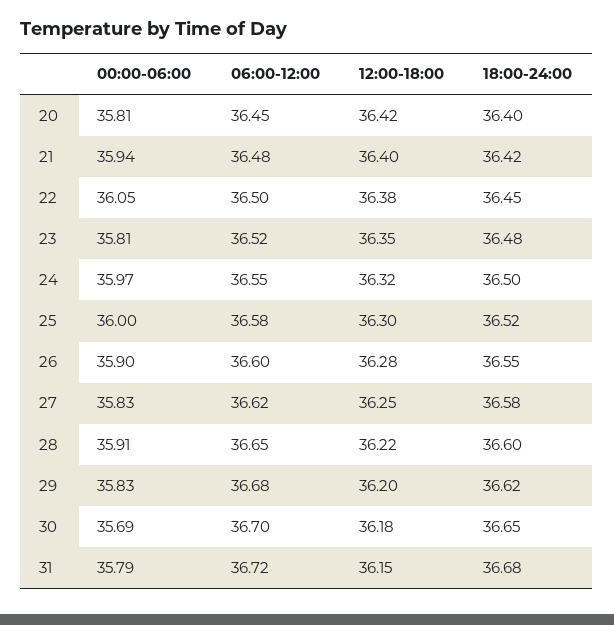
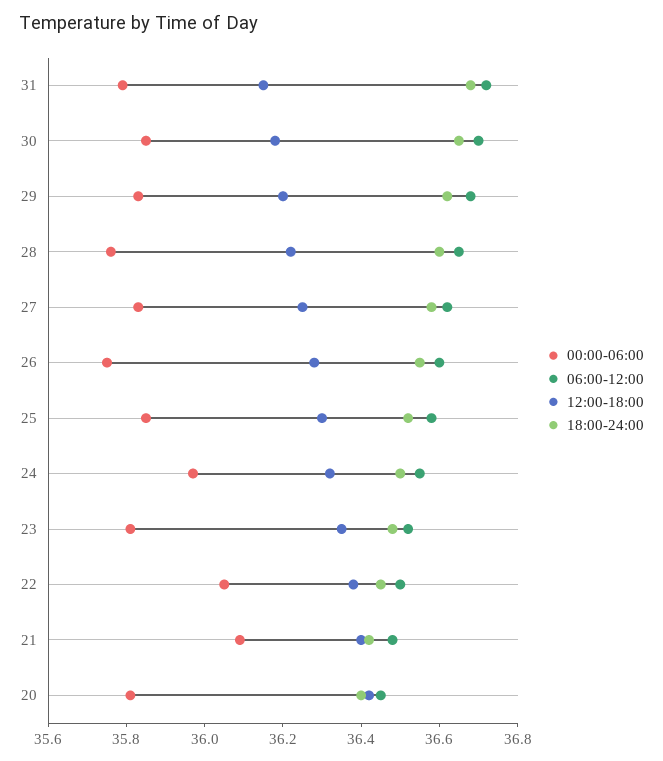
00:00-06:00, 21: 35.94 -> 36.1
00:00-06:00, 25: 36 -> 35.85
00:00-06:00, 26: 35.9 -> 35.75
00:00-06:00, 28: 35.91 -> 35.75
00:00-06:00, 30: 35.69 -> 35.85

